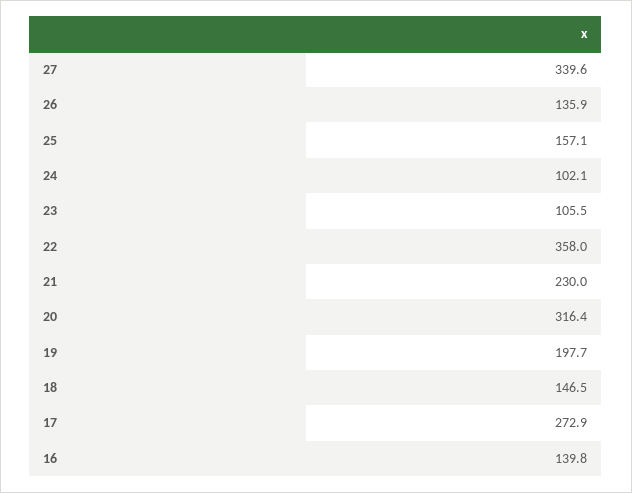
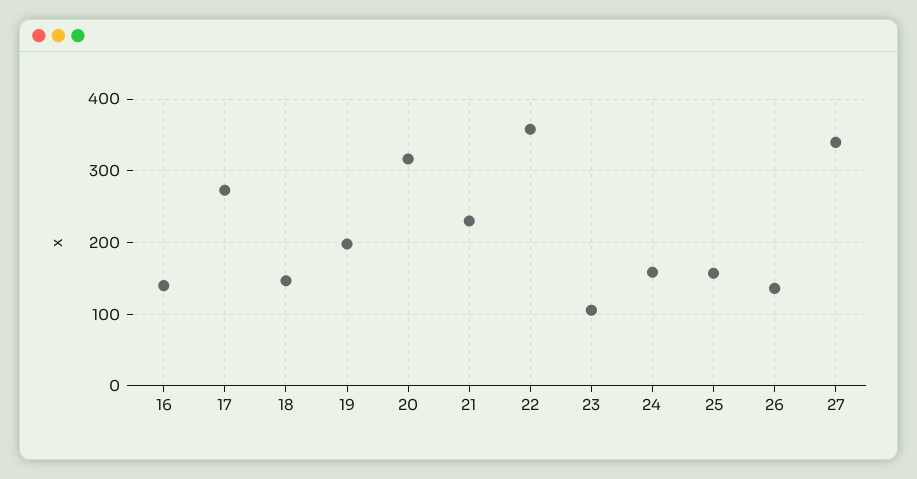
24: 102.1 -> 160

